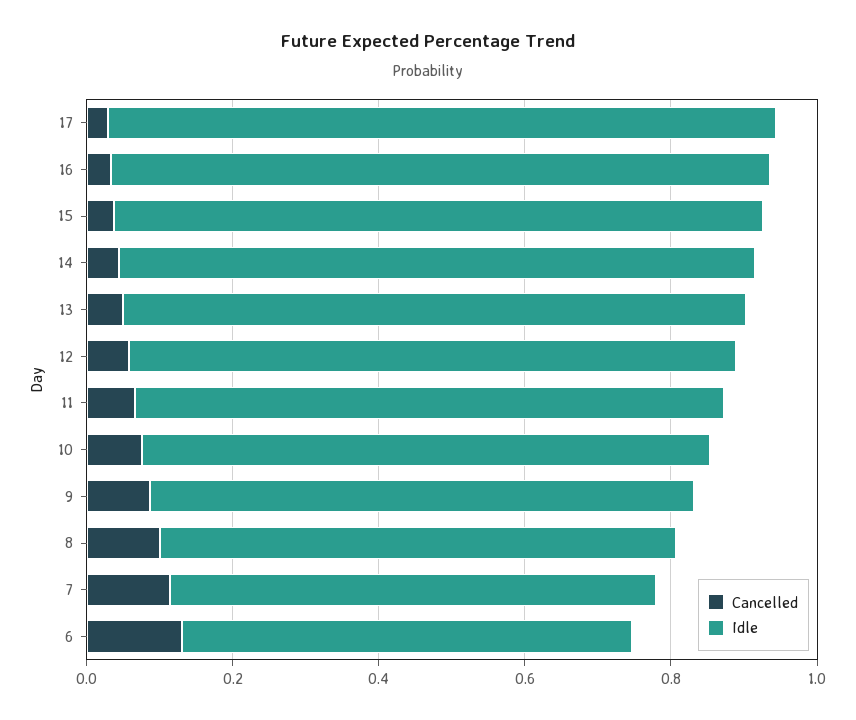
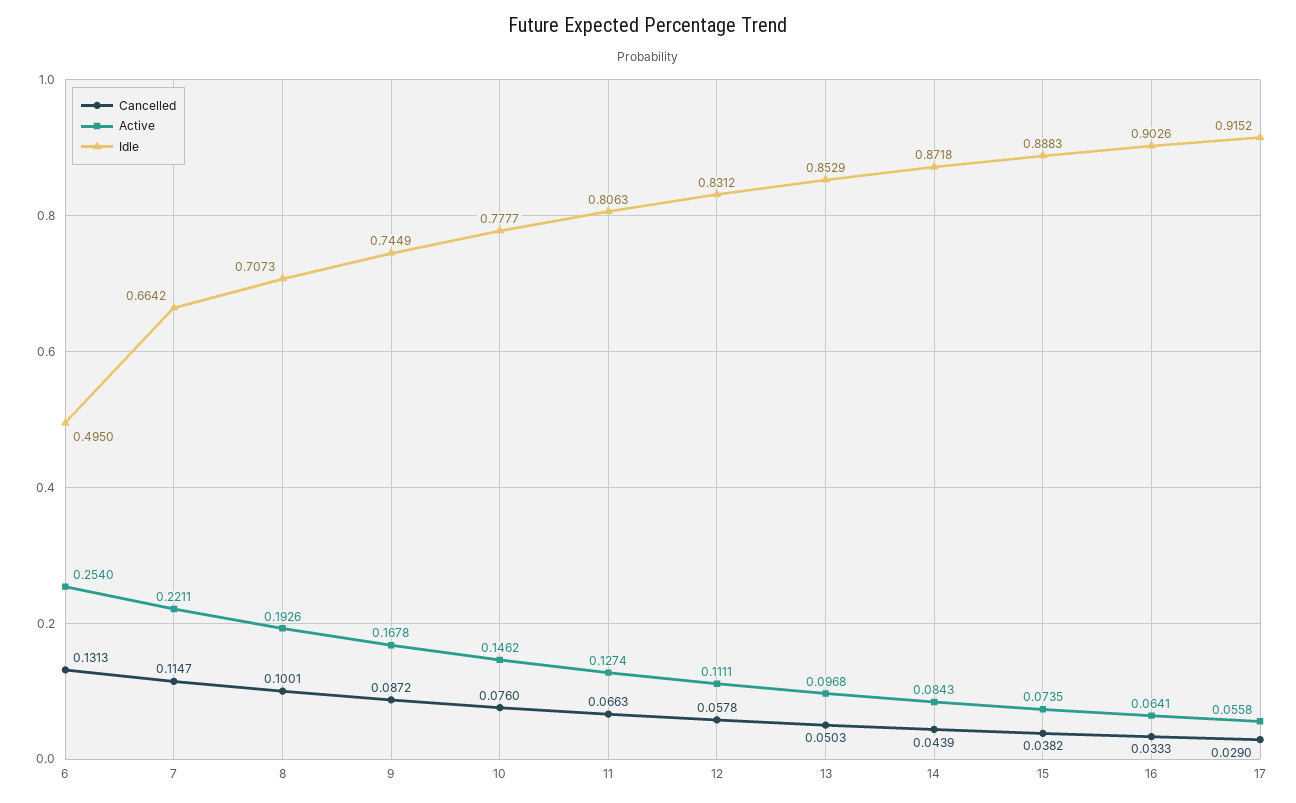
Idle, 6: 0.6 -> 0.495
Active, 6: none -> 0.254
Active, 7: none -> 0.2211
Active, 8: none -> 0.1926
Active, 9: none -> 0.1678
Active, 10: none -> 0.1462
Active, 11: none -> 0.1274
Active, 12: none -> 0.1111
Active, 13: none -> 0.0968
Active, 14: none -> 0.0843
Active, 15: none -> 0.0735
Active, 16: none -> 0.0641
Active, 17: none -> 0.0558

